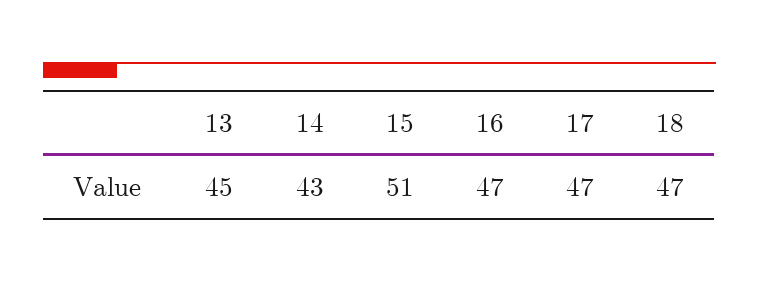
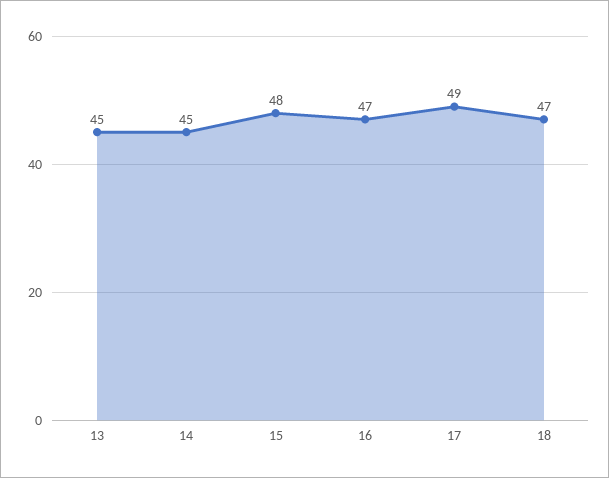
14: 43 -> 45
15: 51 -> 48
17: 47 -> 49

